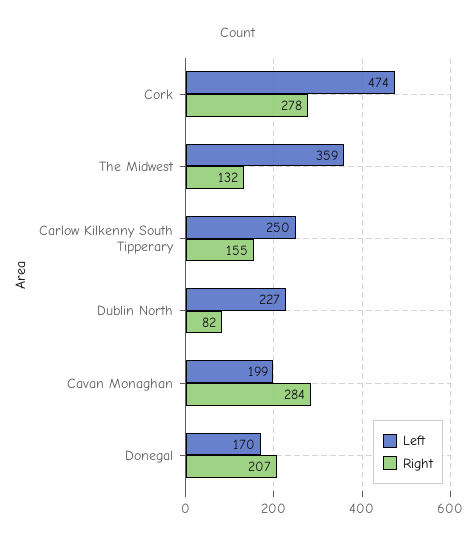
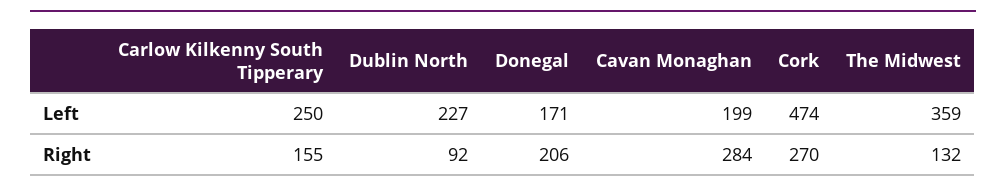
Right, Cork: 278 -> 270
Right, Dublin North: 82 -> 92
Left, Donegal: 170 -> 171
Right, Donegal: 207 -> 206

